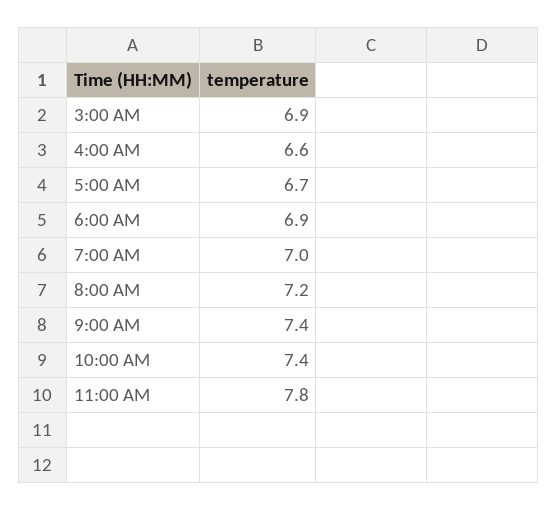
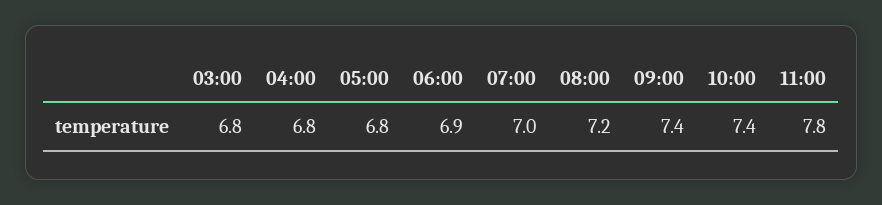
3:00 AM: 6.9 -> 6.8
4:00 AM: 6.6 -> 6.8
5:00 AM: 6.7 -> 6.8

